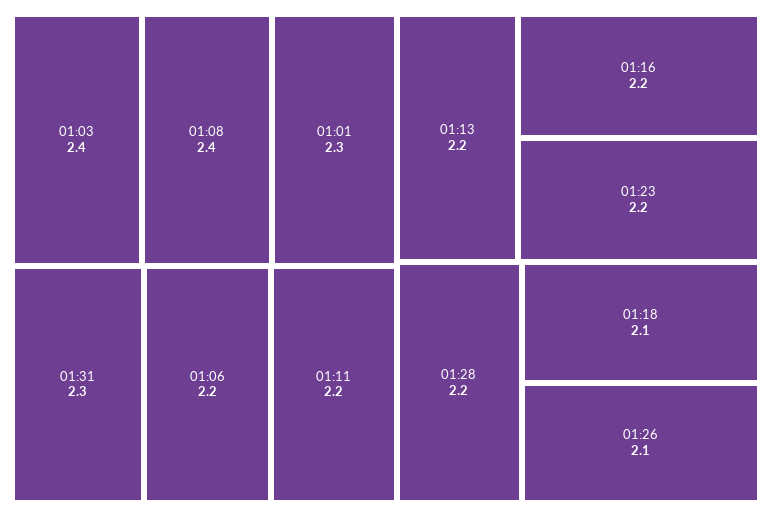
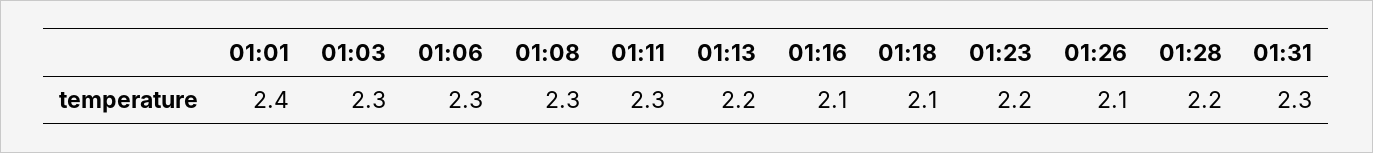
01:03: 2.4 -> 2.3
01:08: 2.4 -> 2.3
01:01: 2.3 -> 2.4
01:06: 2.2 -> 2.3
01:11: 2.2 -> 2.3
01:16: 2.2 -> 2.1

